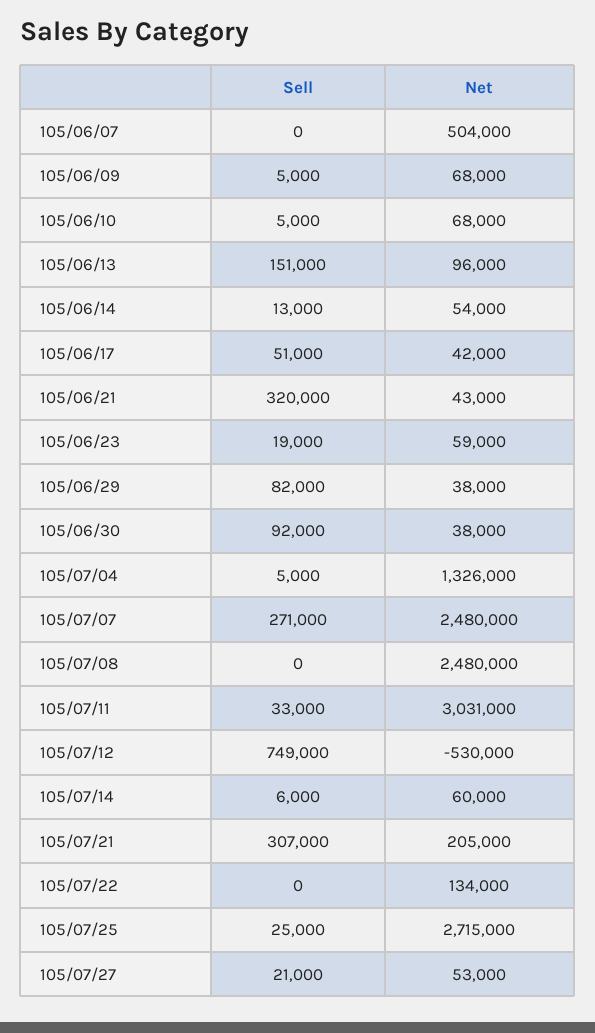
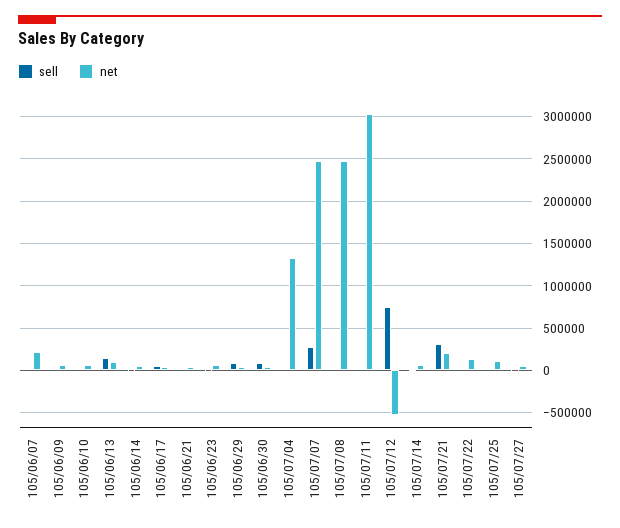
Net, 105/06/07: 504000 -> 200000
Sell, 105/06/21: 320000 -> 0
Net, 105/07/25: 2715000 -> 100000

